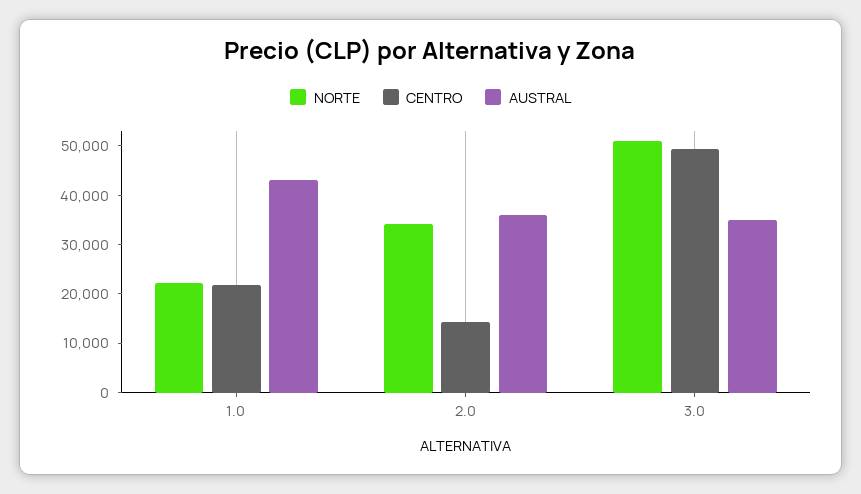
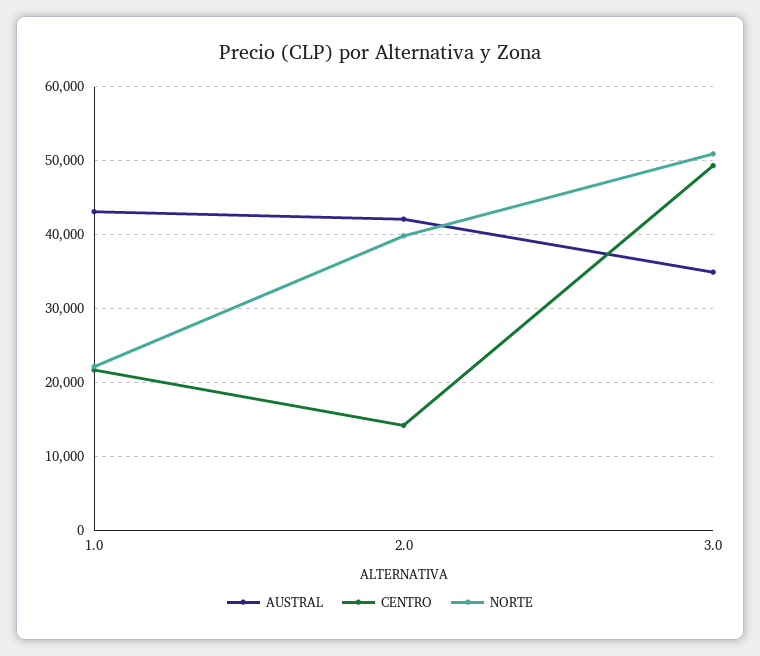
NORTE, 2.0: 34000 -> 40000
AUSTRAL, 2.0: 36000 -> 42000

